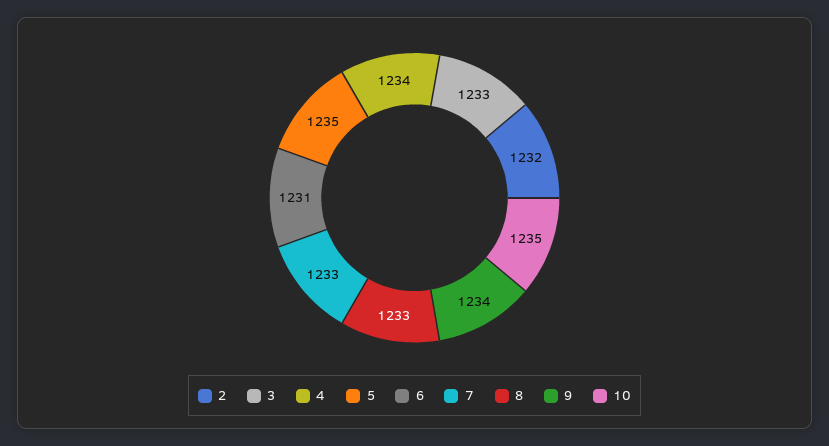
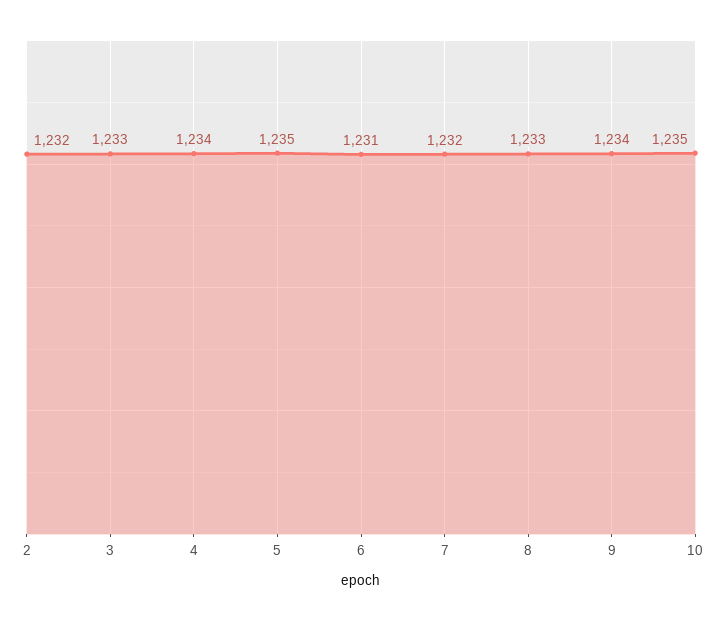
7: 1233 -> 1232

